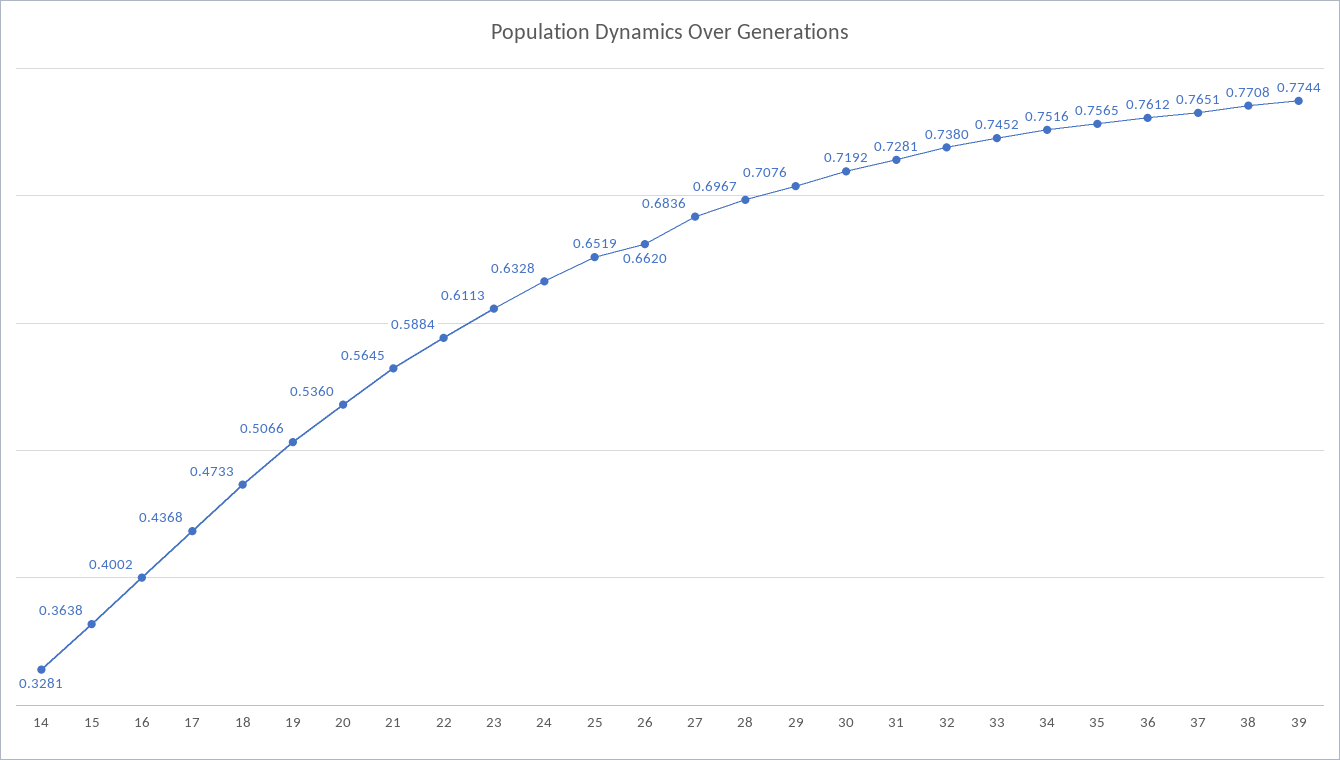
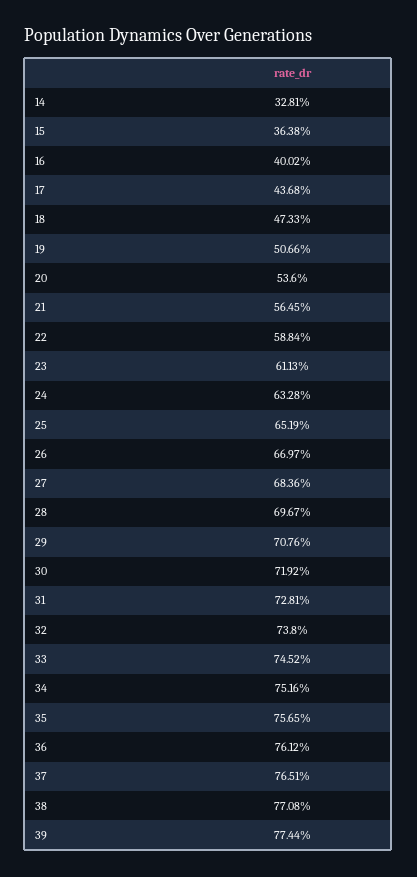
26: 0.662 -> 0.6697

